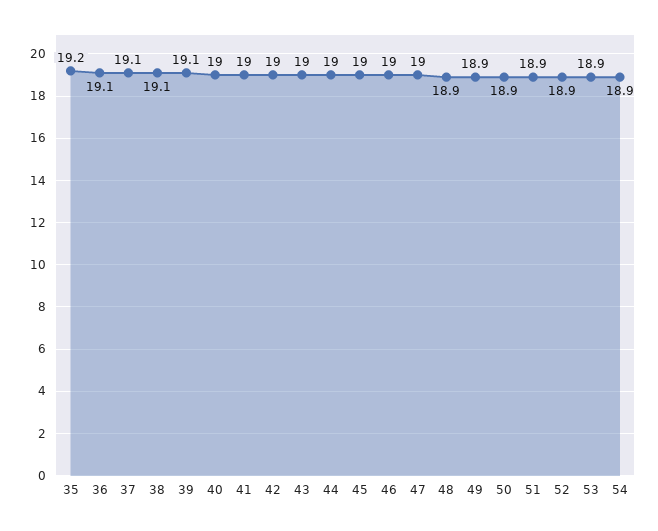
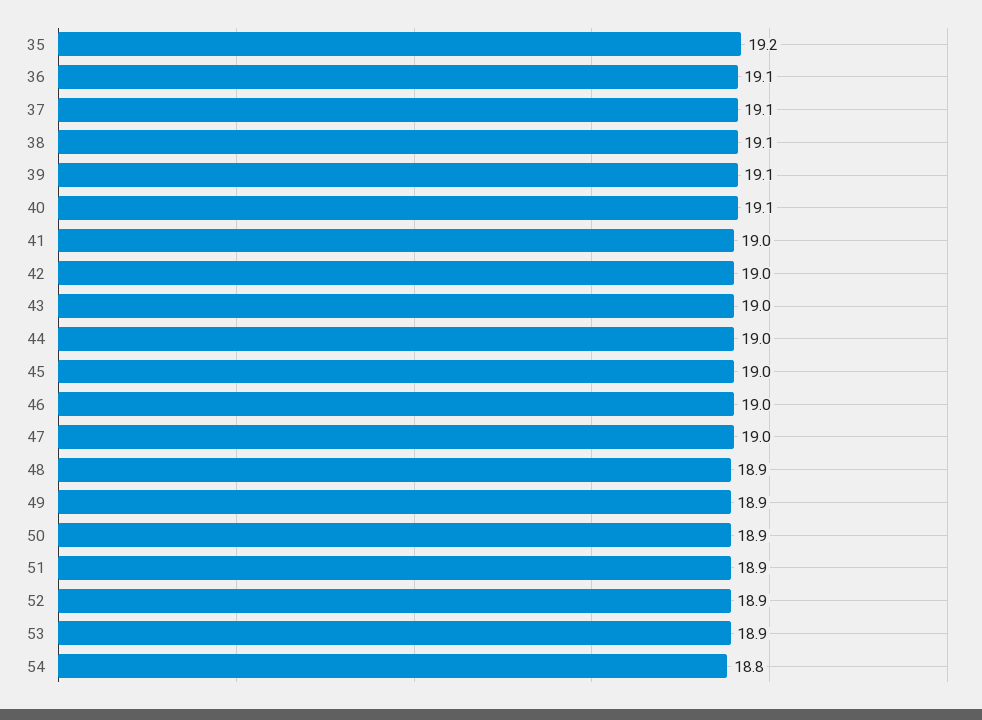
40: 19 -> 19.1
54: 18.9 -> 18.8

